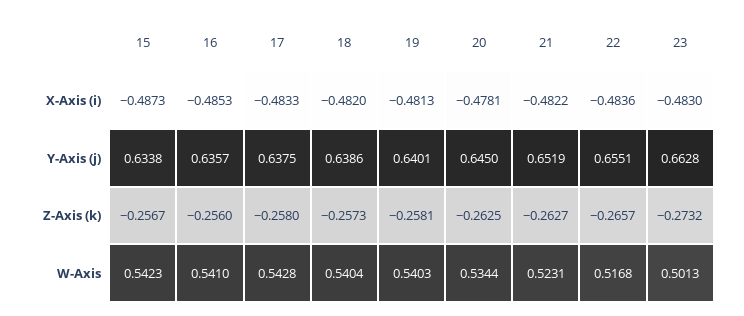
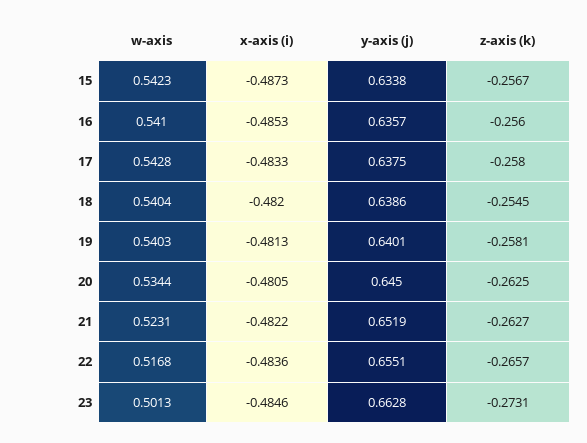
20, X-Axis (i): -0.4781 -> -0.4805
23, X-Axis (i): -0.483 -> -0.4846
18, Z-Axis (k): -0.2573 -> -0.2545
23, Z-Axis (k): -0.2732 -> -0.2731

